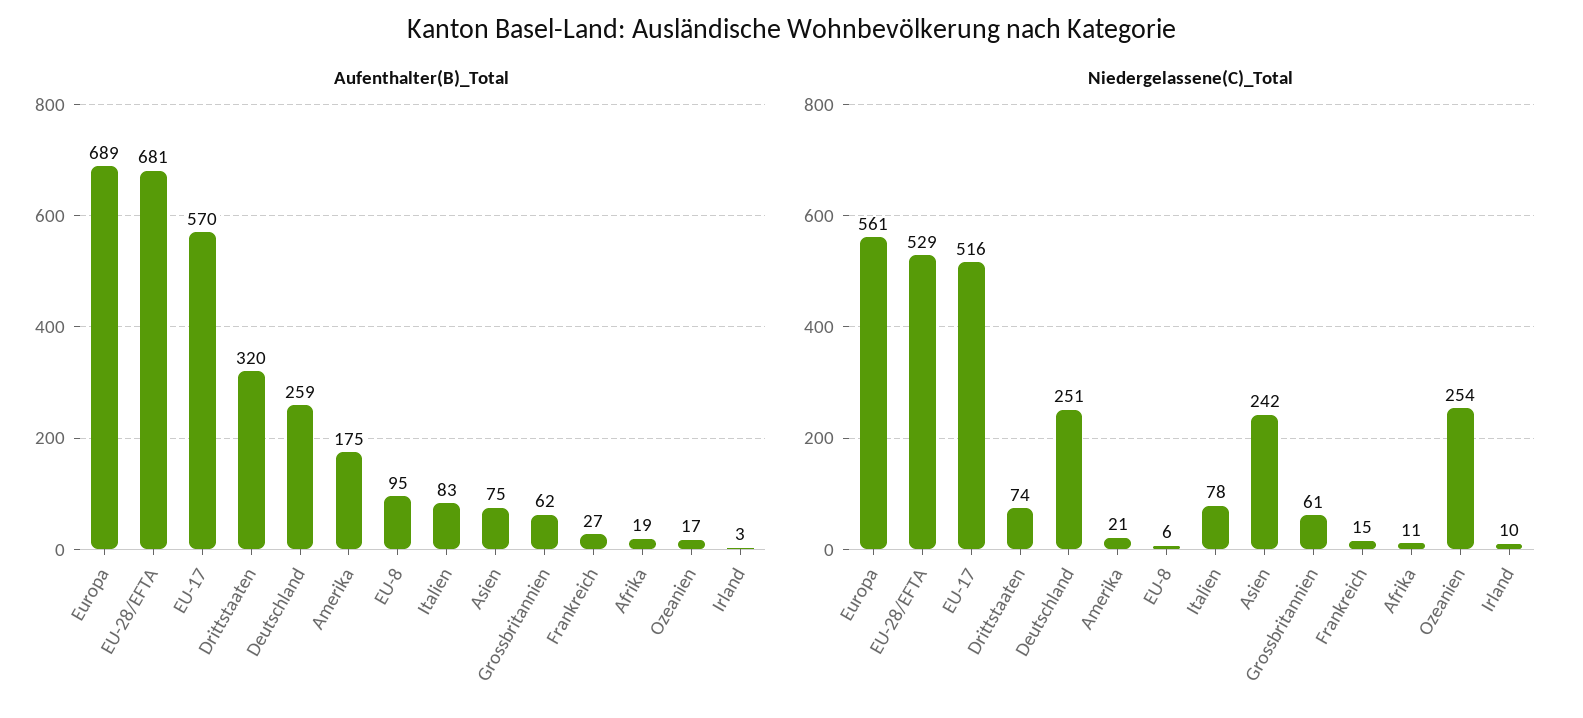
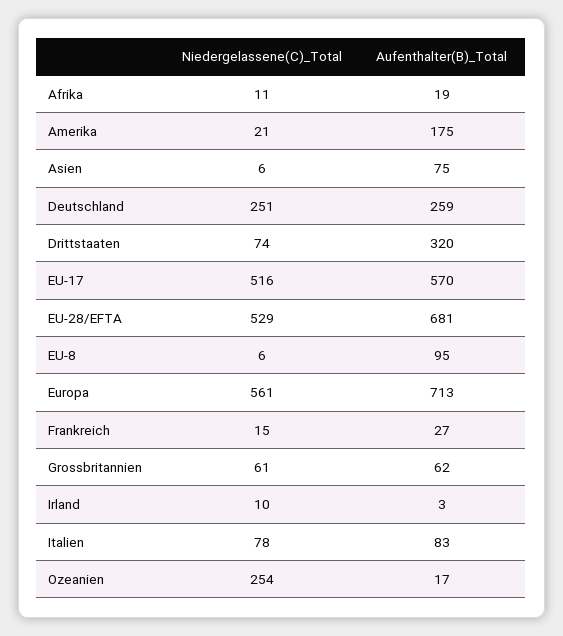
Aufenthalter(B)_Total, Europa: 689 -> 713
Niedergelassene(C)_Total, Asien: 242 -> 6

